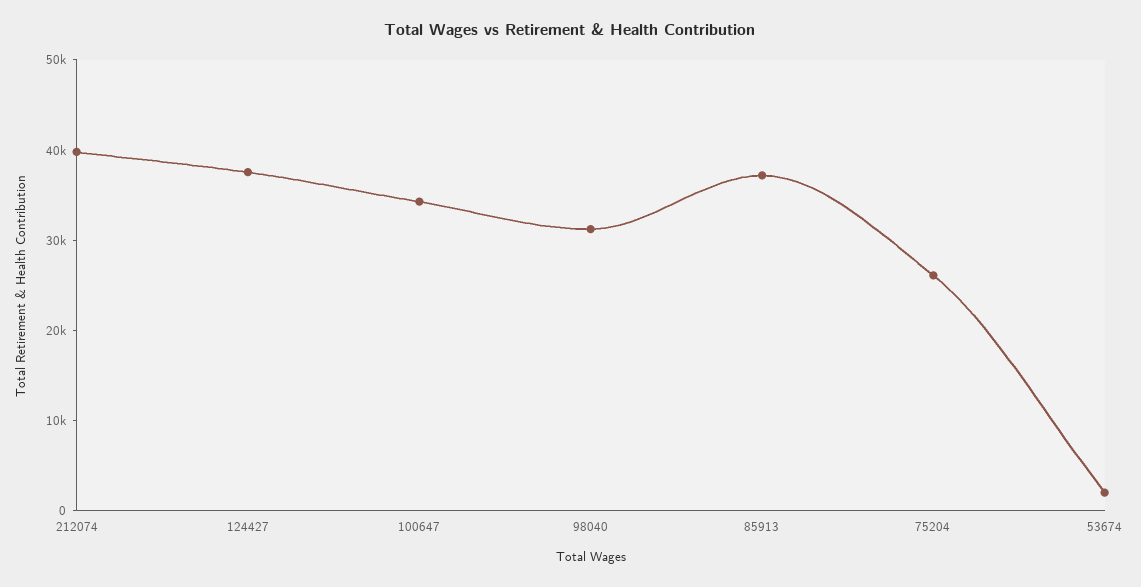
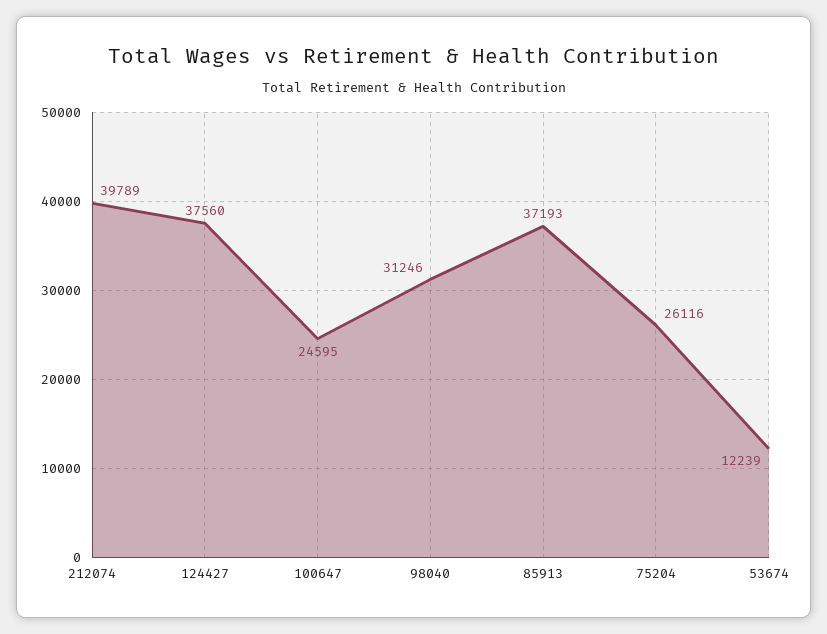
100647: 34000 -> 24595
53674: 2000 -> 12239

